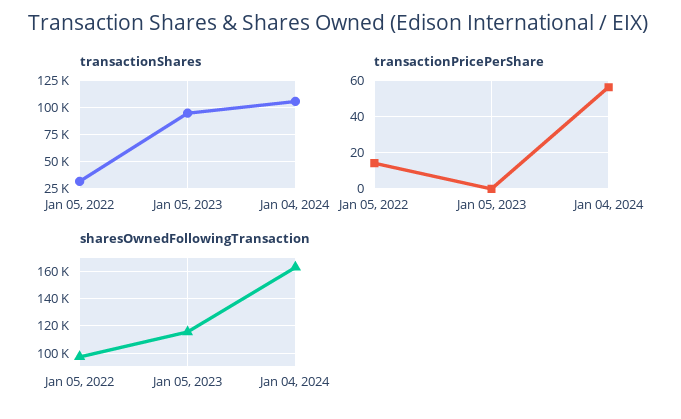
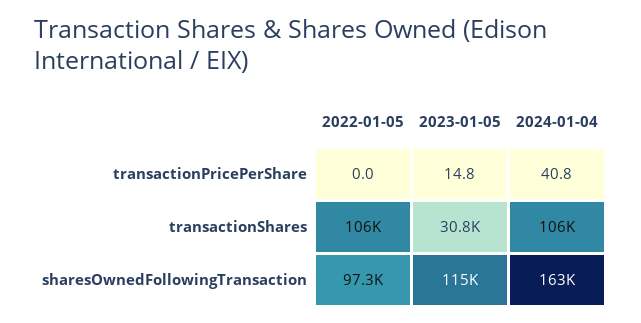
transactionShares, Jan 05, 2022: 25000 -> 106000
transactionShares, Jan 05, 2023: 100000 -> 30800
transactionPricePerShare, Jan 05, 2022: 15 -> 0
transactionPricePerShare, Jan 05, 2023: 0 -> 14.8
transactionPricePerShare, Jan 04, 2024: 55 -> 40.8

